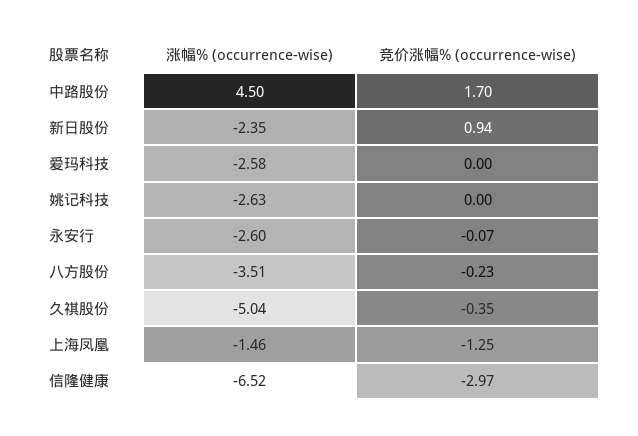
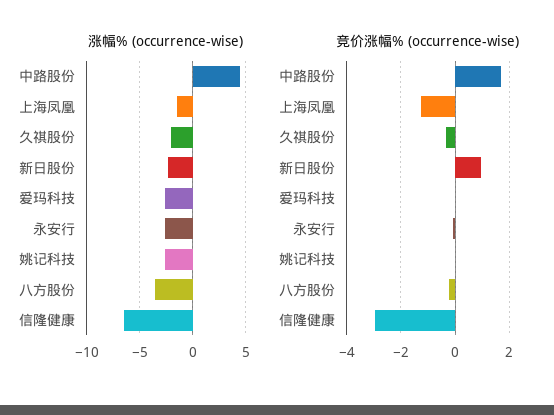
涨幅% (occurrence-wise), 久祺股份: -5.04 -> -2

